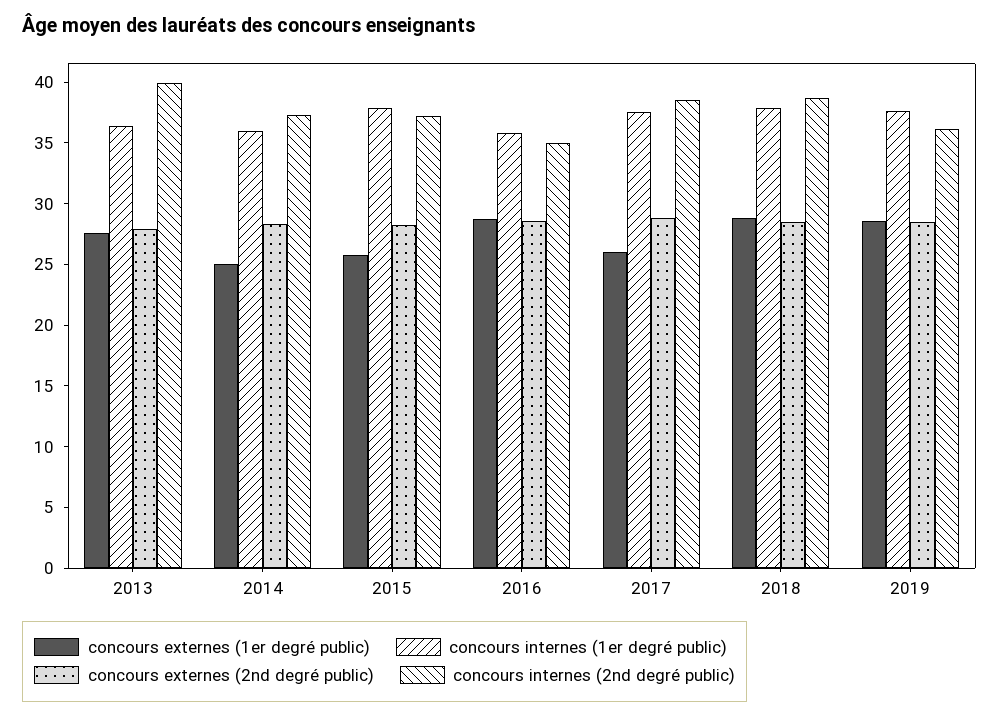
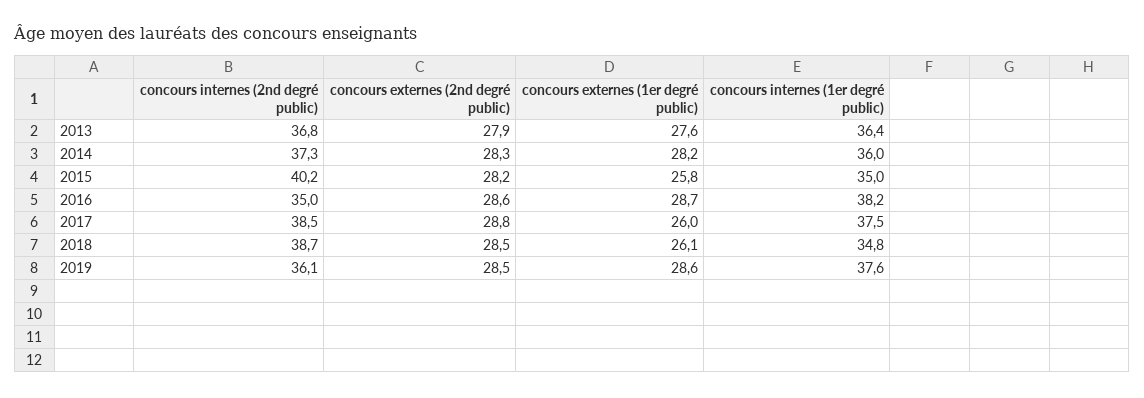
concours internes (2nd degré public), 2013: 40 -> 36.8
concours externes (1er degré public), 2014: 25 -> 28.2
concours internes (1er degré public), 2015: 38 -> 35
concours internes (2nd degré public), 2015: 37 -> 40.2
concours internes (1er degré public), 2016: 36 -> 38.2
concours externes (1er degré public), 2018: 29 -> 26.1
concours internes (1er degré public), 2018: 38 -> 34.8

